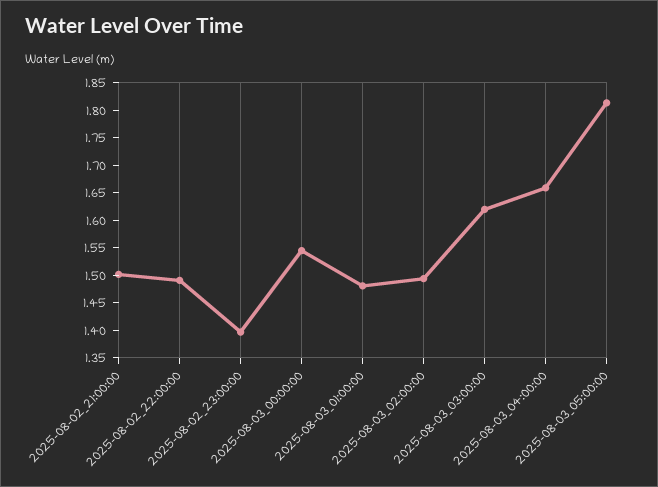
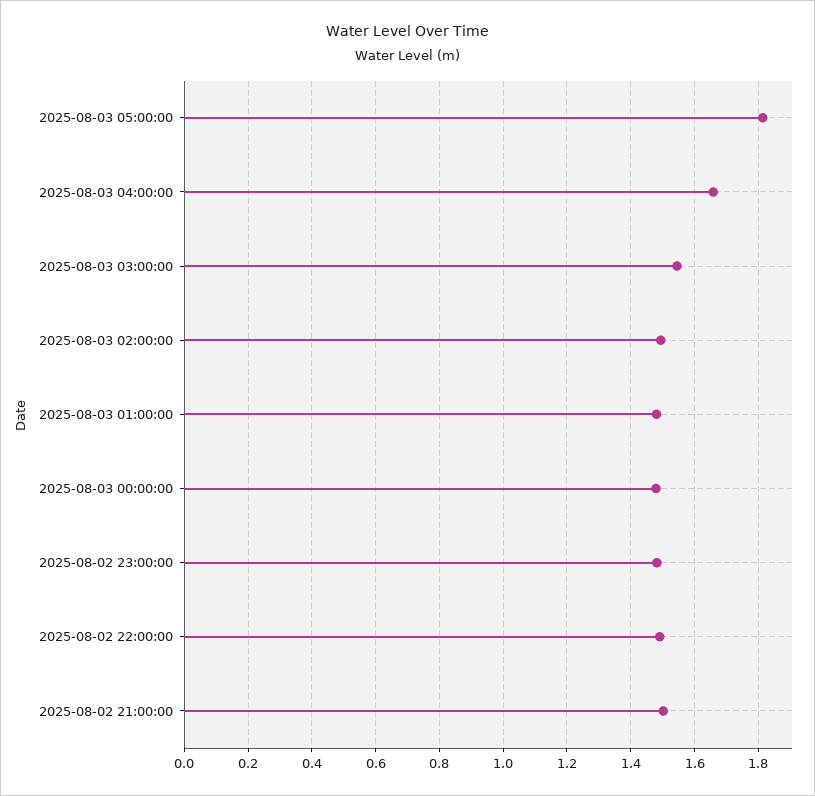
2025-08-02_23:00:00: 1.4 -> 1.48
2025-08-03_00:00:00: 1.55 -> 1.48
2025-08-03_03:00:00: 1.625 -> 1.54

